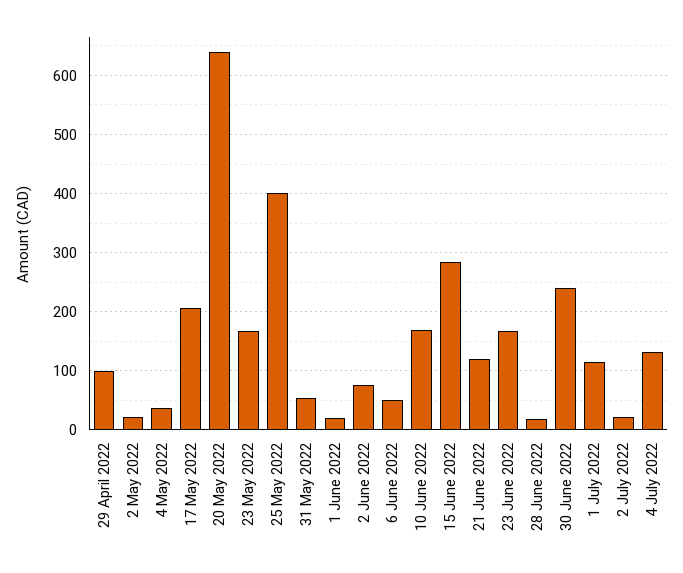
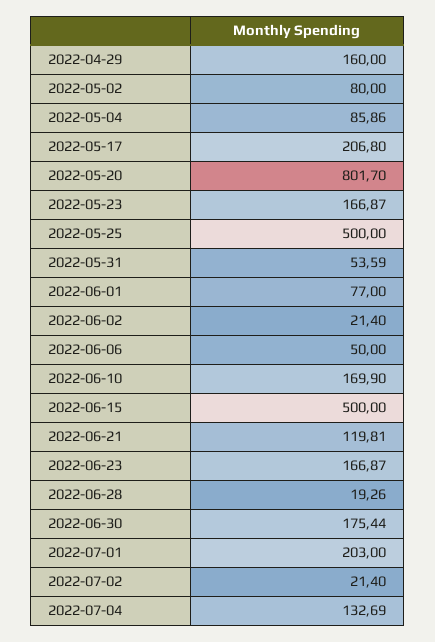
29 April 2022: 100 -> 160
2 May 2022: 20 -> 80
4 May 2022: 40 -> 85.86
20 May 2022: 640 -> 801.7
25 May 2022: 400 -> 500
1 June 2022: 20 -> 77
2 June 2022: 80 -> 21.4
15 June 2022: 280 -> 500
30 June 2022: 240 -> 175.44
1 July 2022: 120 -> 203

